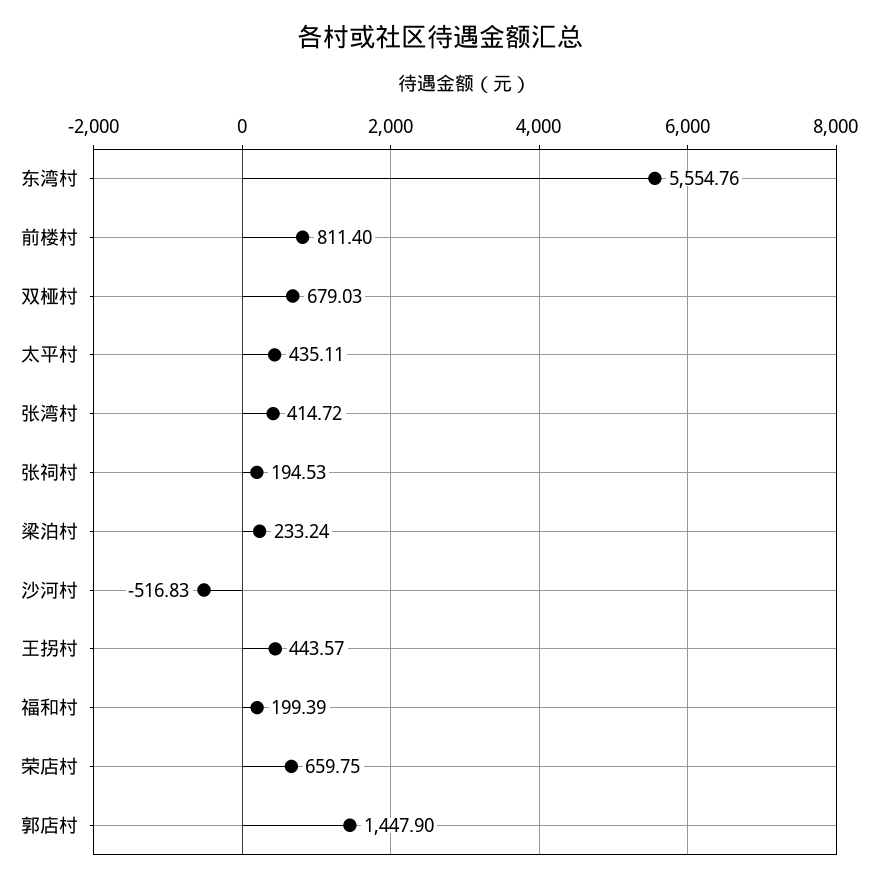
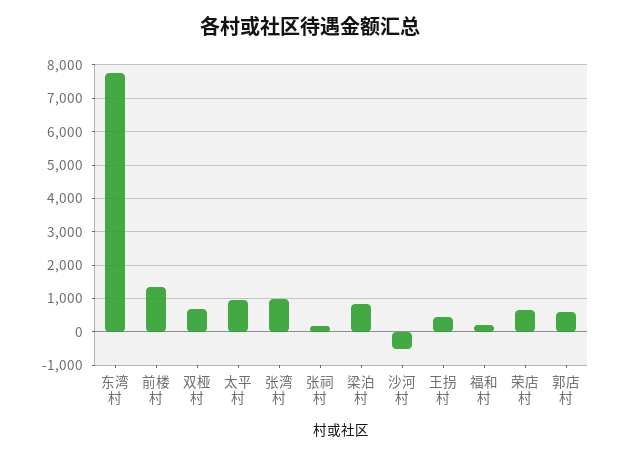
东湾村: 5554.76 -> 7800
前楼村: 811.4 -> 1400
太平村: 435.11 -> 1000
张湾村: 414.72 -> 1000
梁泊村: 233.24 -> 800
郭店村: 1447.9 -> 600

